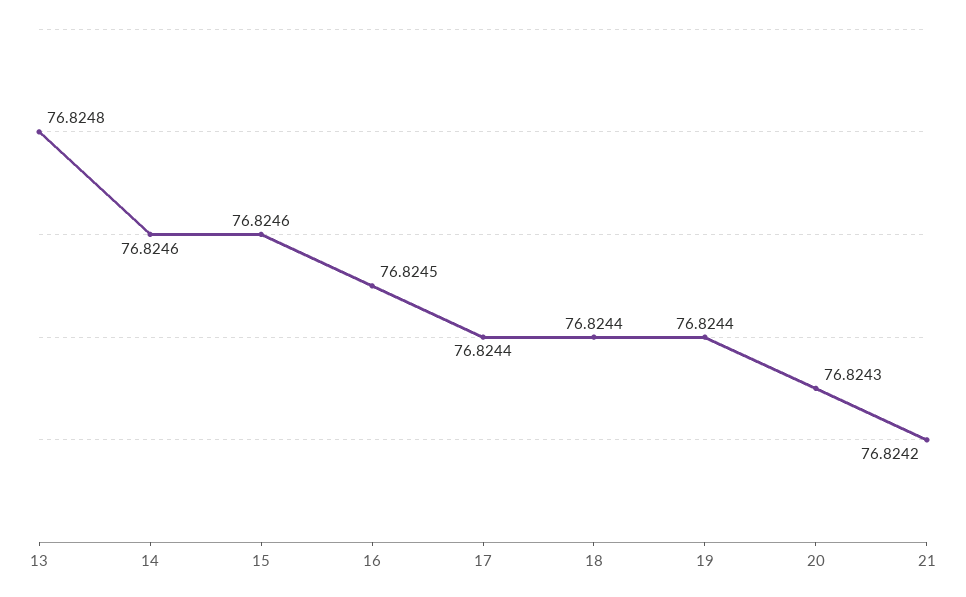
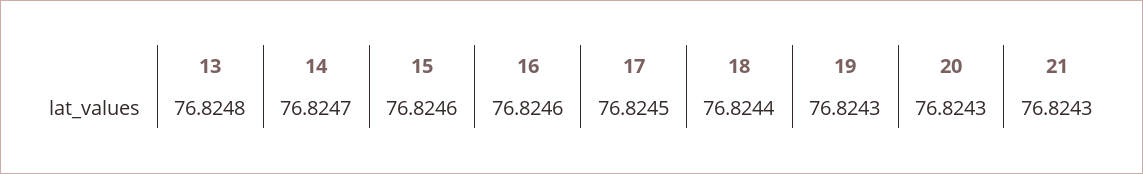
14: 76.8246 -> 76.8247
16: 76.8245 -> 76.8246
17: 76.8244 -> 76.8245
19: 76.8244 -> 76.8243
21: 76.8242 -> 76.8243

